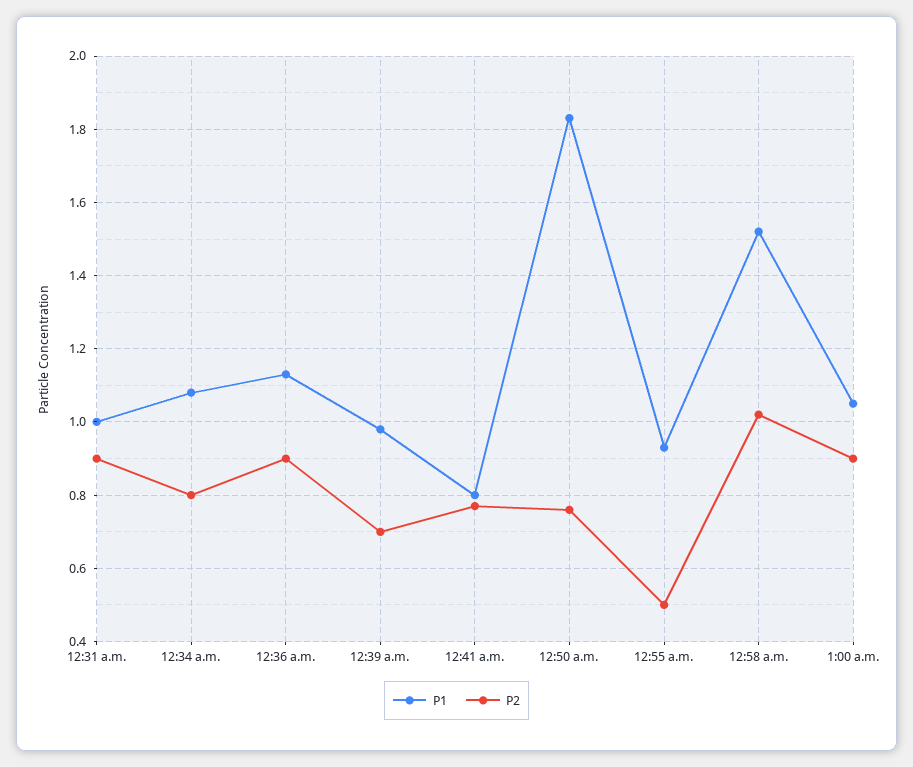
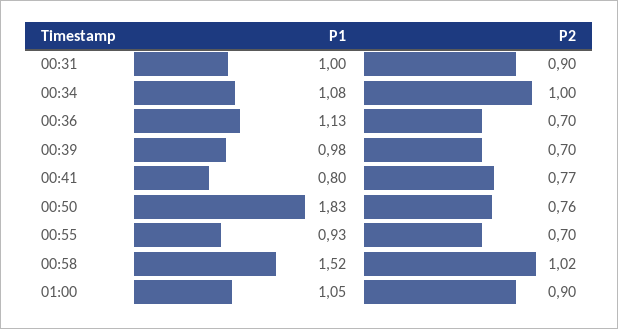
P2, 12:34 a.m.: 0.8 -> 1
P2, 12:36 a.m.: 0.9 -> 0.7
P2, 12:55 a.m.: 0.5 -> 0.7

